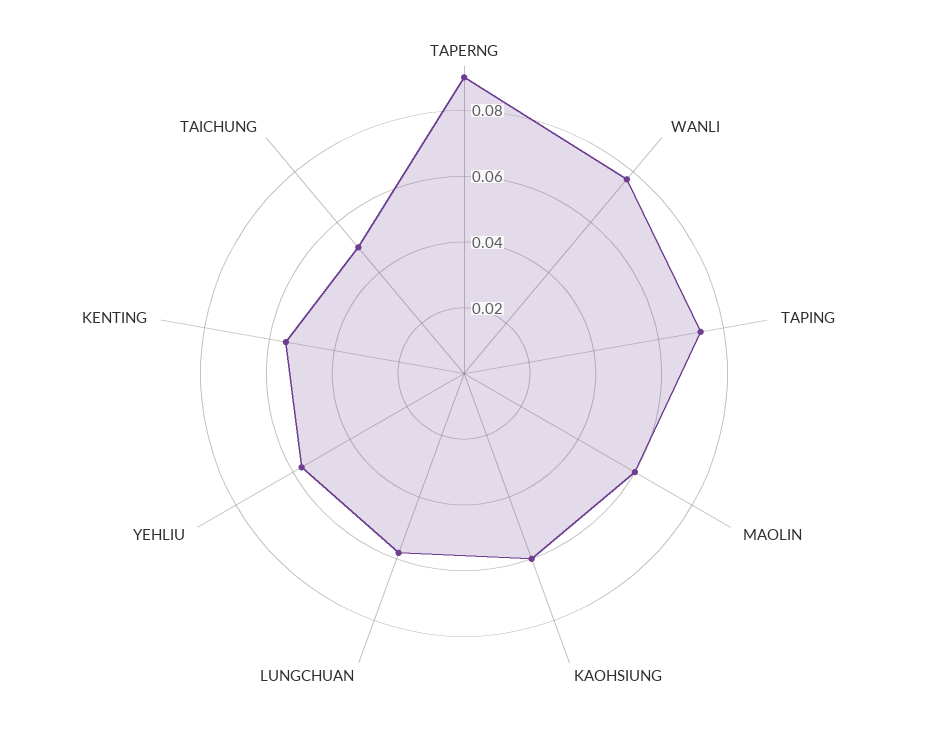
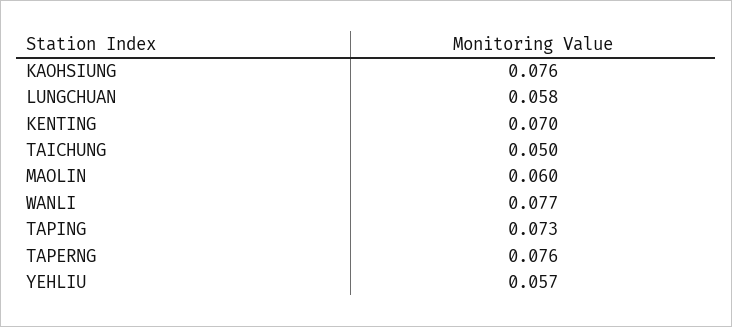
TAPERNG: 0.09 -> 0.076
KAOHSIUNG: 0.06 -> 0.076
KENTING: 0.055 -> 0.07

